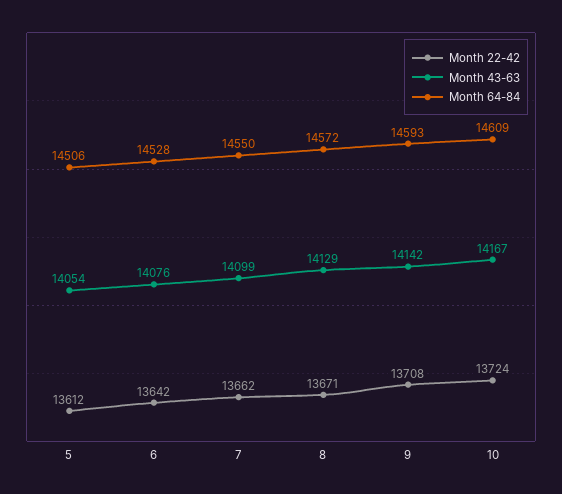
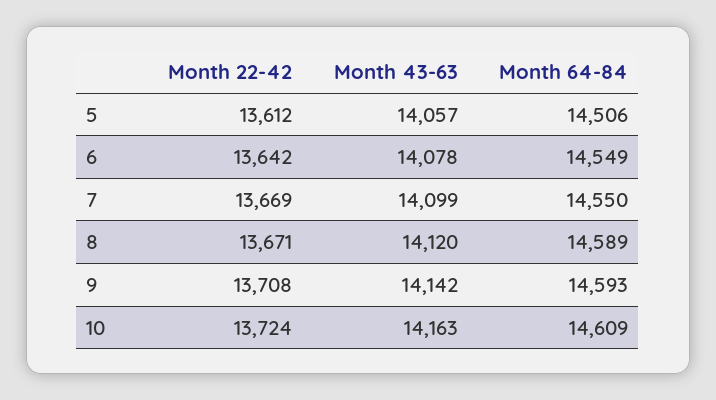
Month 43-63, 5: 14054 -> 14057
Month 43-63, 6: 14076 -> 14078
Month 64-84, 6: 14528 -> 14549
Month 22-42, 7: 13662 -> 13669
Month 43-63, 8: 14129 -> 14120
Month 64-84, 8: 14572 -> 14589
Month 43-63, 10: 14167 -> 14163

